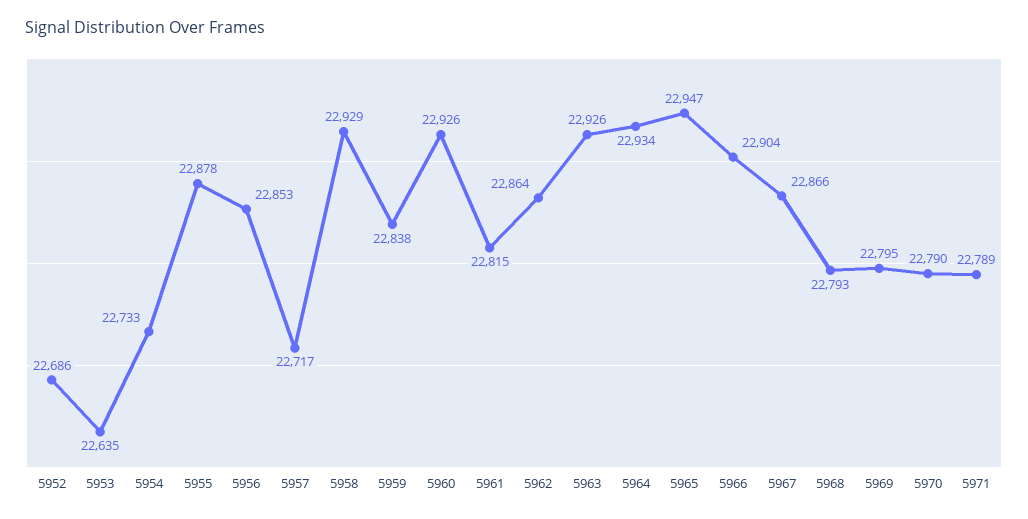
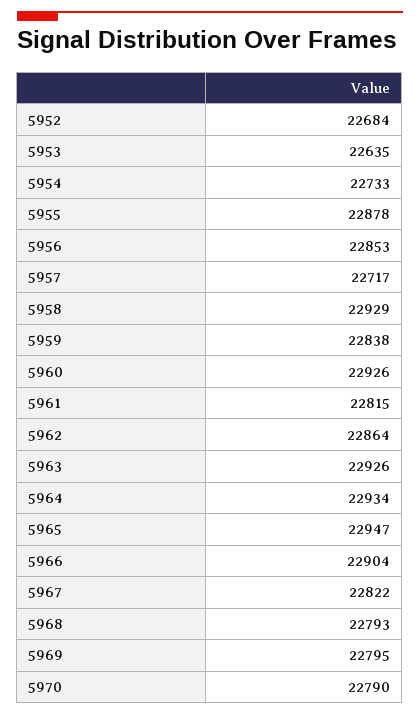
5952: 22686 -> 22684
5967: 22866 -> 22822
5971: 22789 -> none

